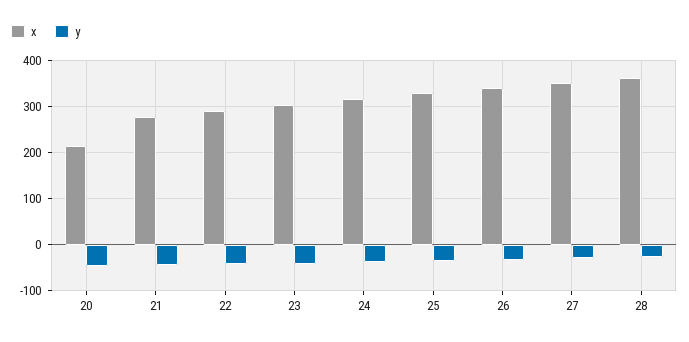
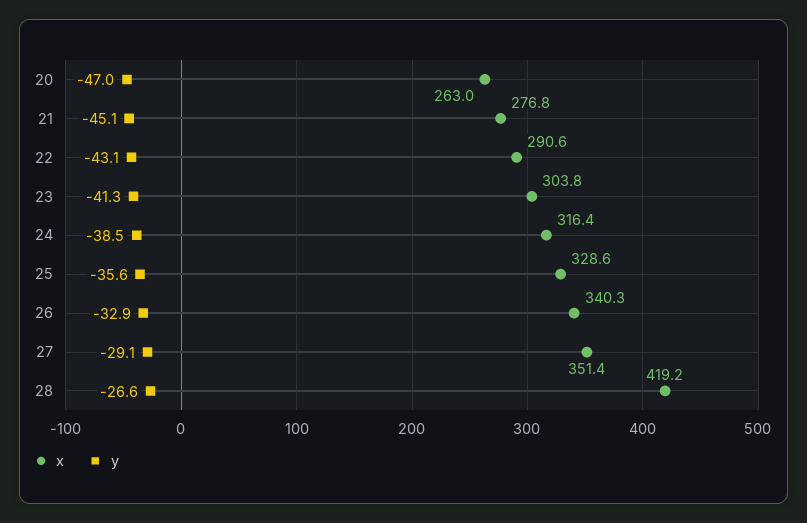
x, 20: 220 -> 263
x, 28: 360 -> 419.2

